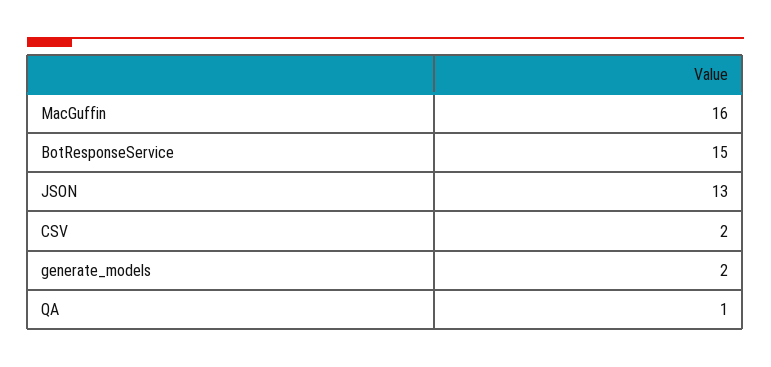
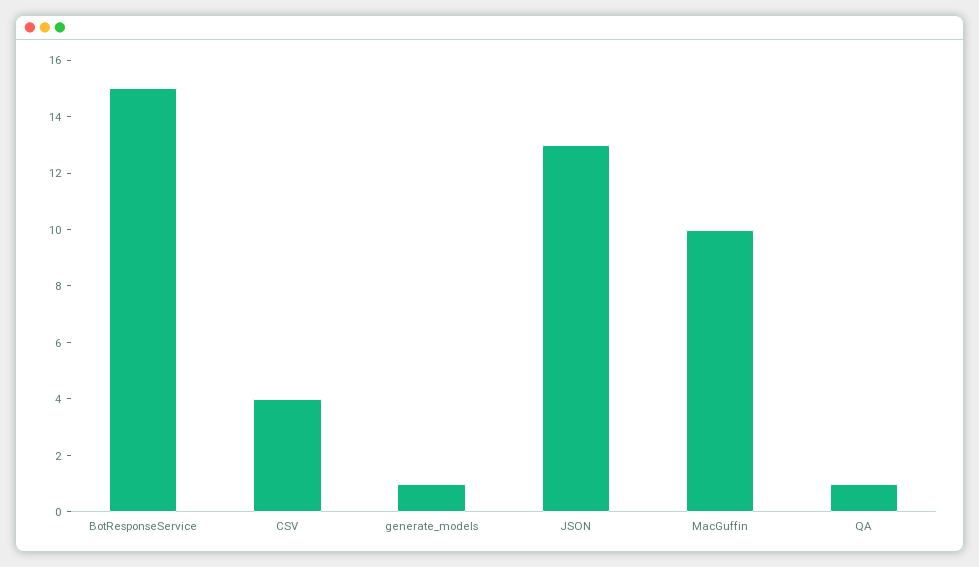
MacGuffin: 16 -> 10
CSV: 2 -> 4
generate_models: 2 -> 1

